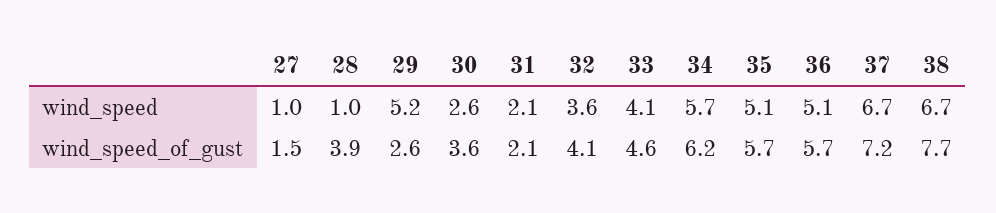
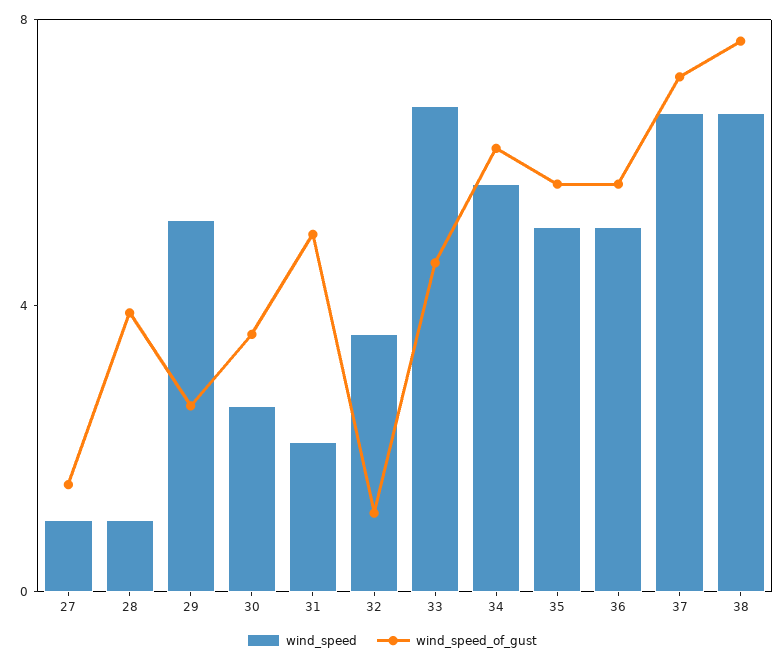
wind_speed, 33: 4.1 -> 7
wind_speed_of_gust, 31: 2.1 -> 5
wind_speed_of_gust, 32: 4.1 -> 1

